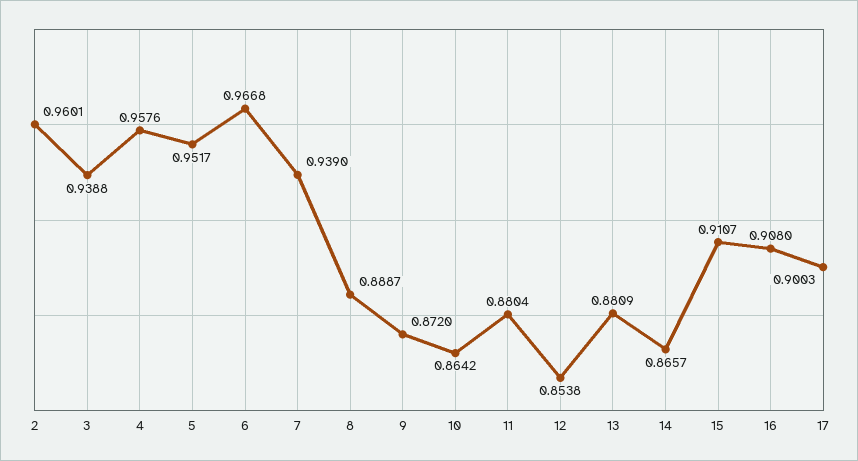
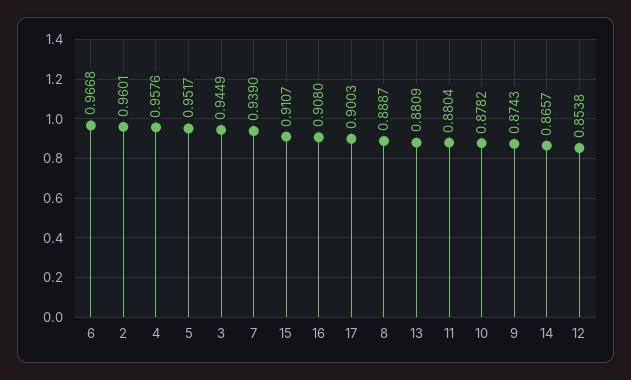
3: 0.9388 -> 0.9449
9: 0.872 -> 0.8743
10: 0.8642 -> 0.8782

